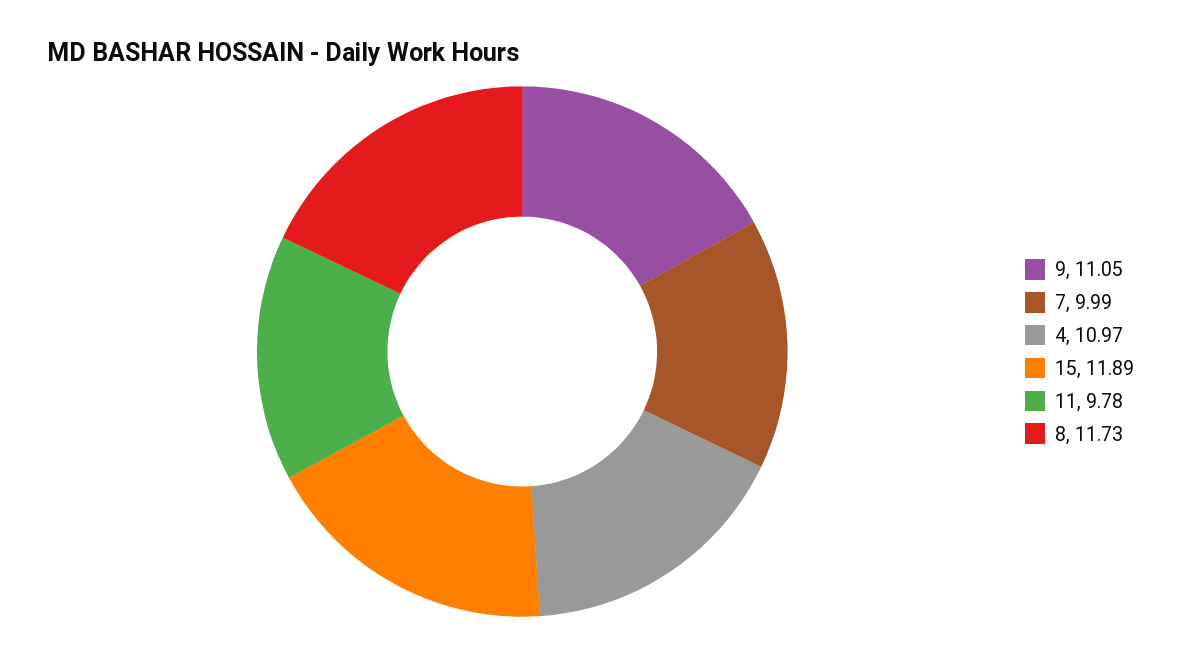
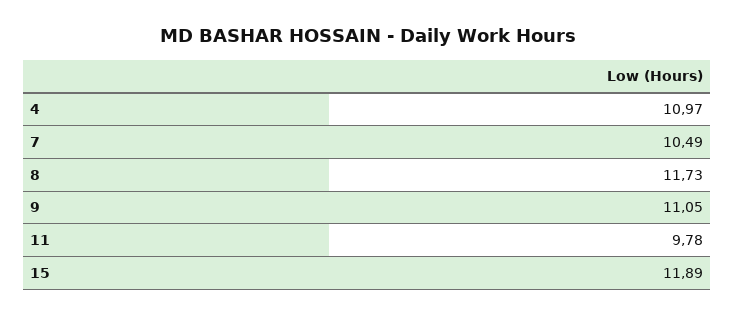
7: 9.99 -> 10.49

